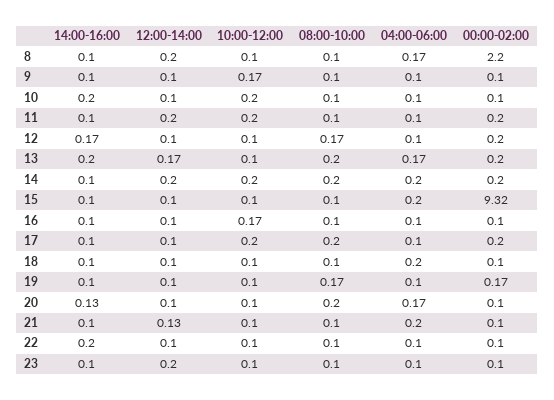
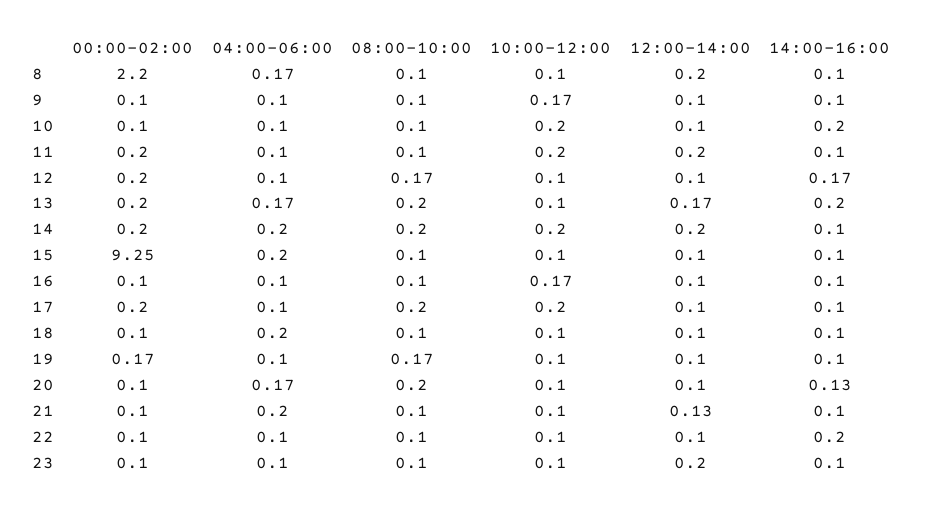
00:00-02:00, 15: 9.32 -> 9.25

